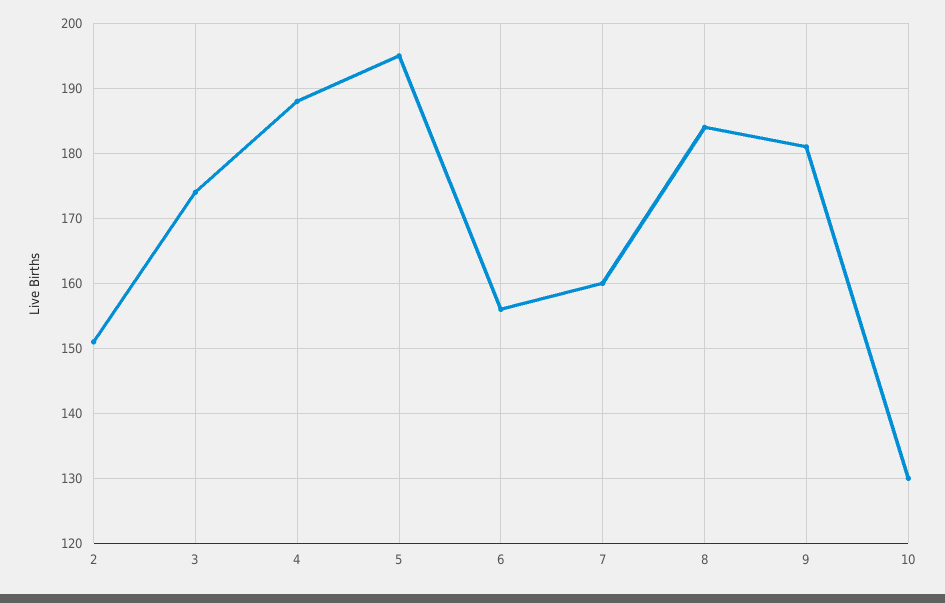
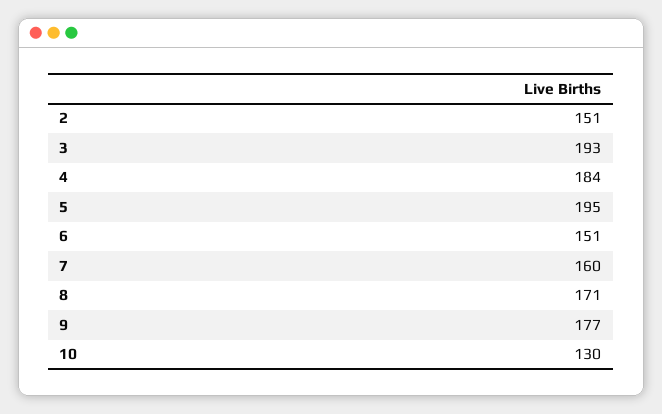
3: 174 -> 193
4: 188 -> 184
6: 156 -> 151
8: 184 -> 171
9: 181 -> 177

